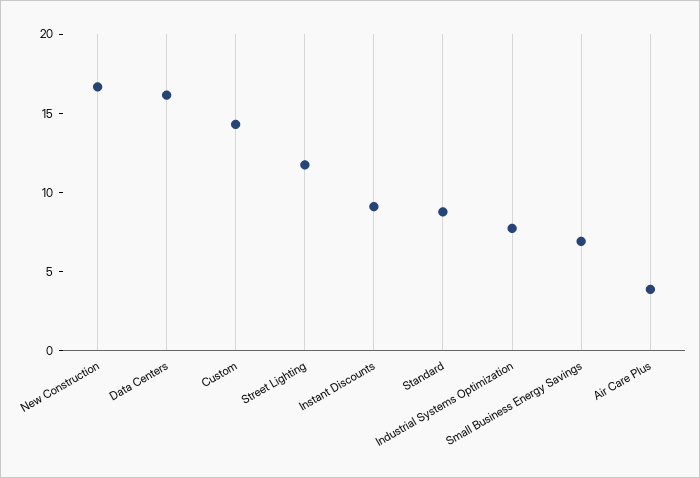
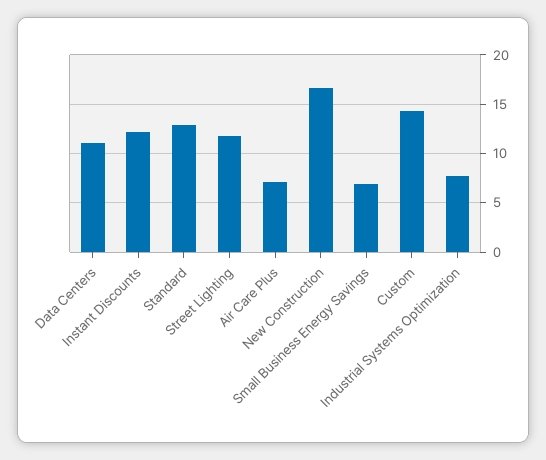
Data Centers: 16 -> 11
Instant Discounts: 9 -> 12
Standard: 9 -> 13
Air Care Plus: 4 -> 7

